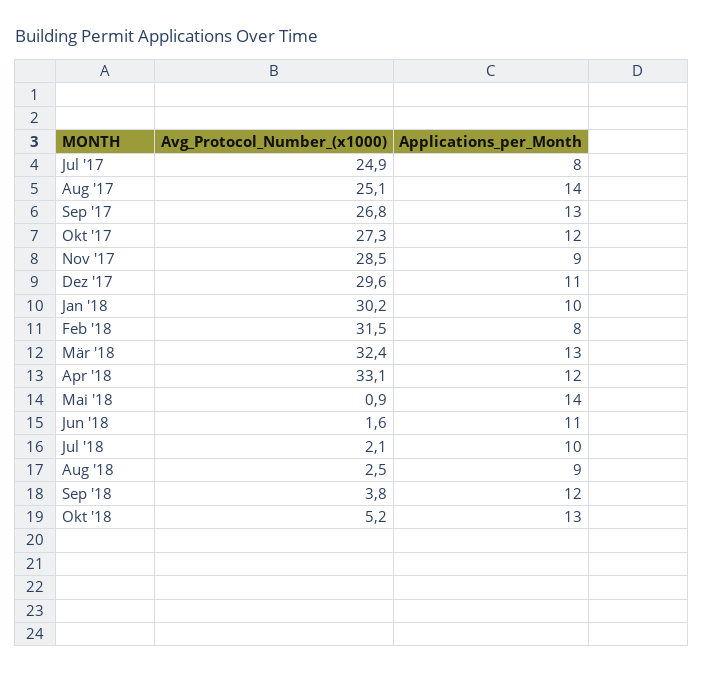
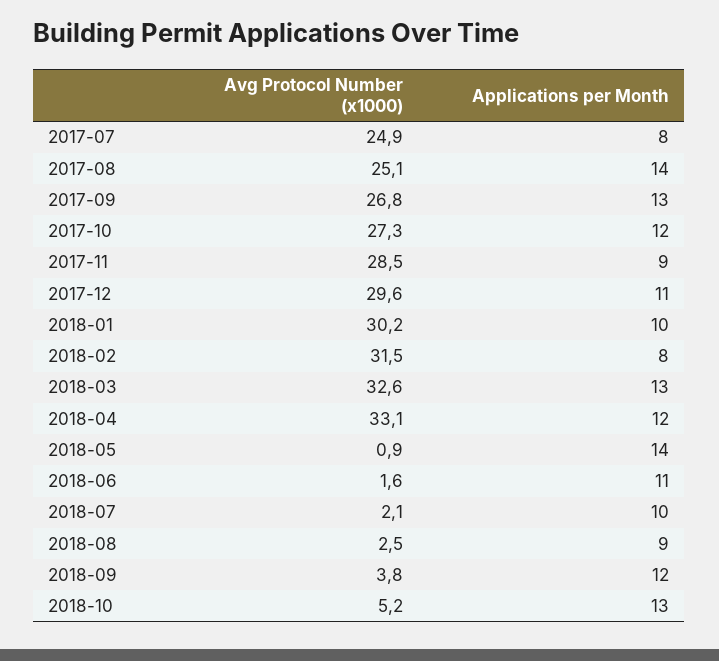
Avg_Protocol_Number_(x1000), Mär '18: 32.4 -> 32.6

